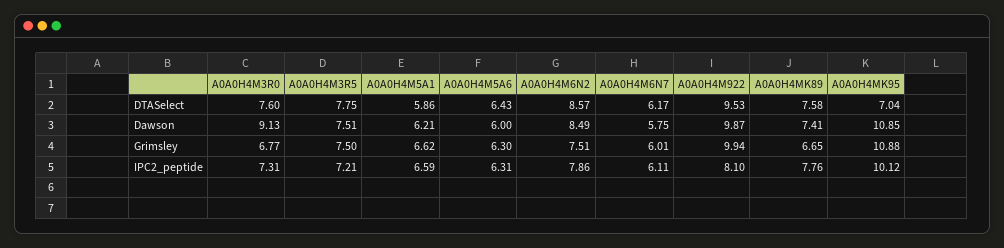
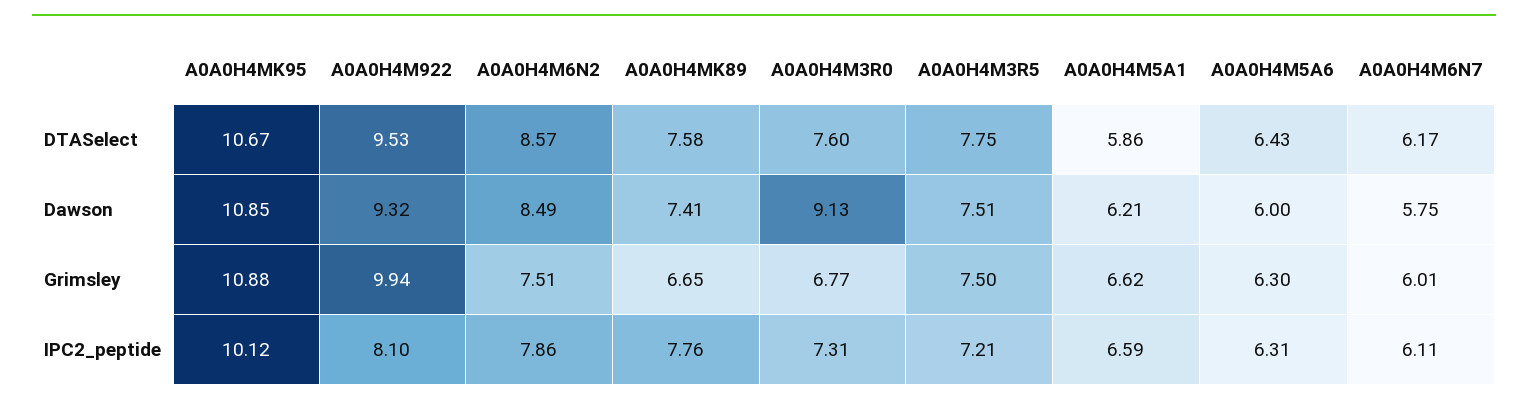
A0A0H4MK95, DTASelect: 7.04 -> 10.67
A0A0H4M922, Dawson: 9.87 -> 9.32

